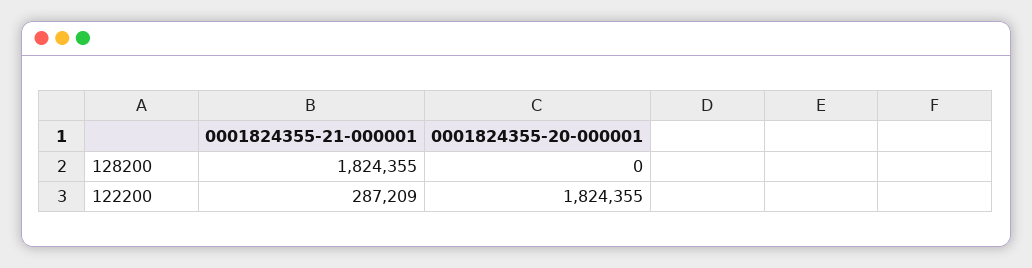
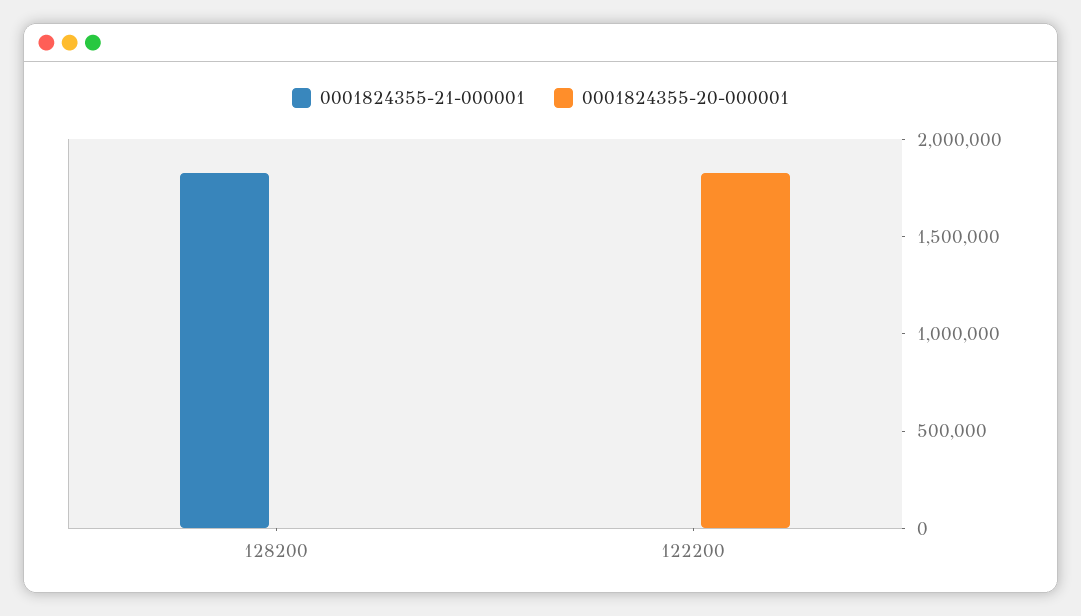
0001824355-21-000001, 122200: 287209 -> 0

